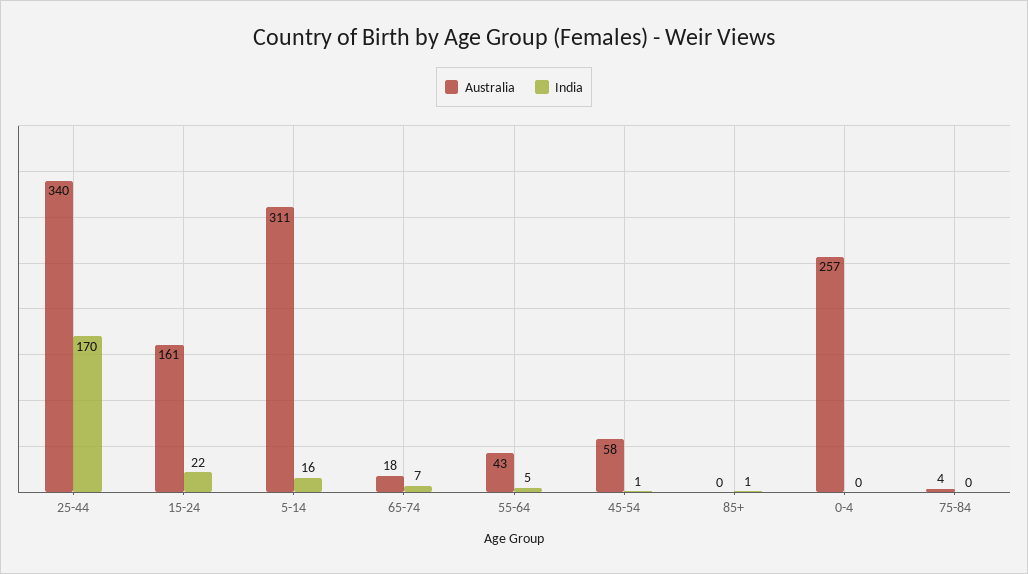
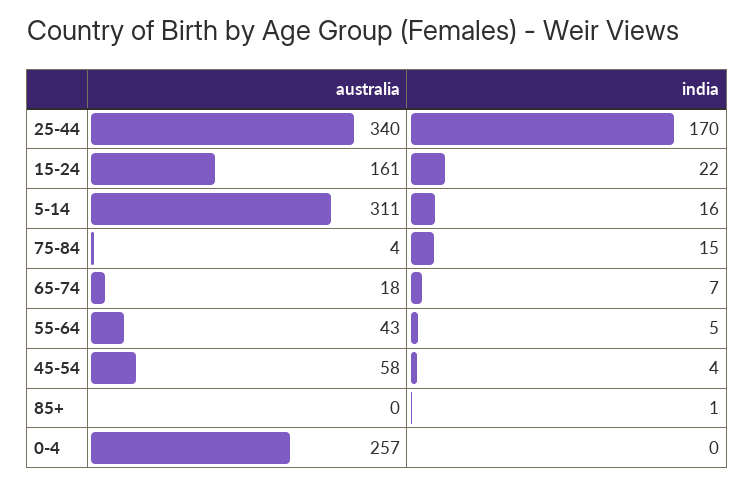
India, 45-54: 1 -> 4
India, 75-84: 0 -> 15

